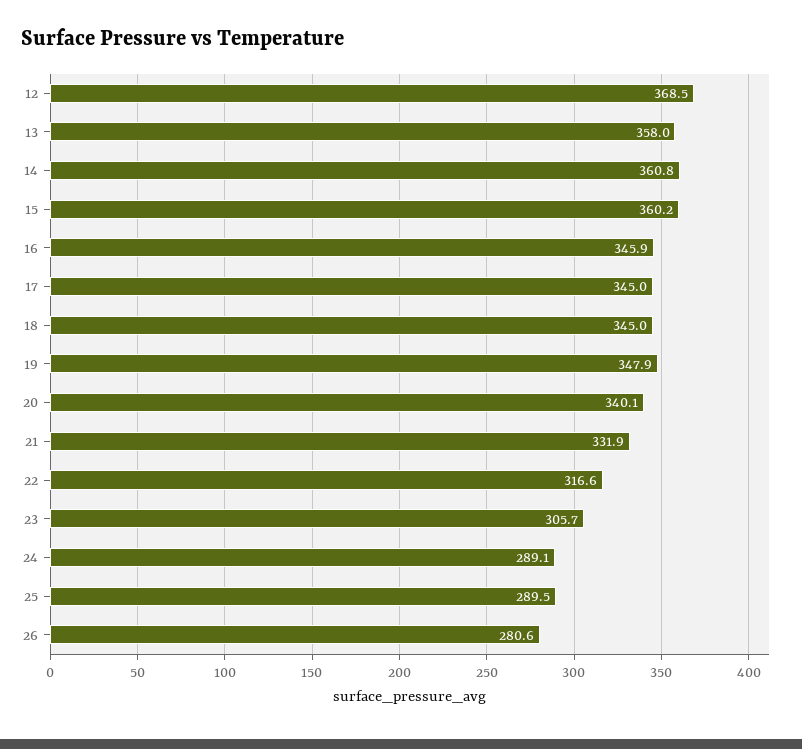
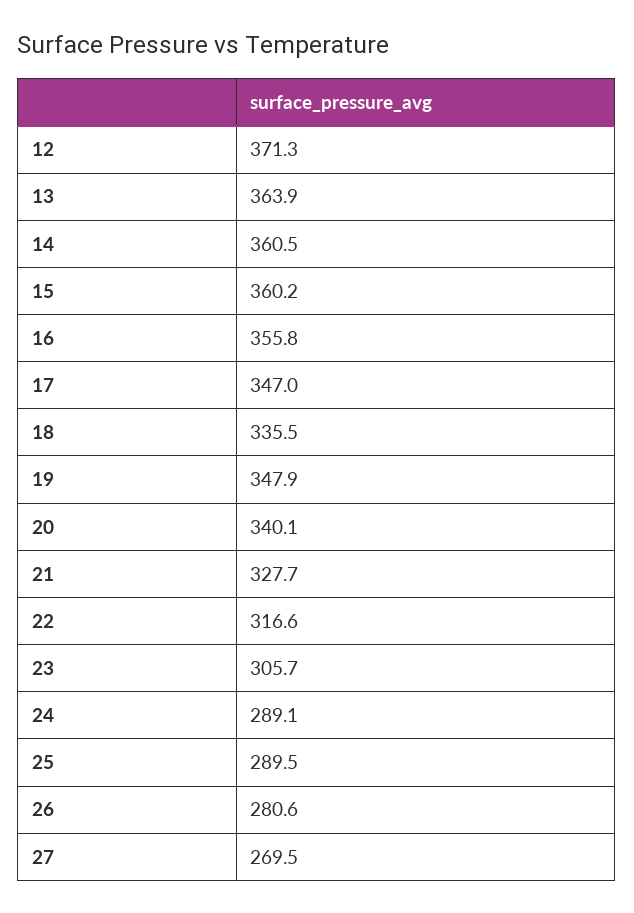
12: 368.5 -> 371.3
13: 358 -> 363.9
14: 360.8 -> 360.5
16: 345.9 -> 355.8
17: 345 -> 347
18: 345 -> 335.5
21: 331.9 -> 327.7
27: none -> 269.5

